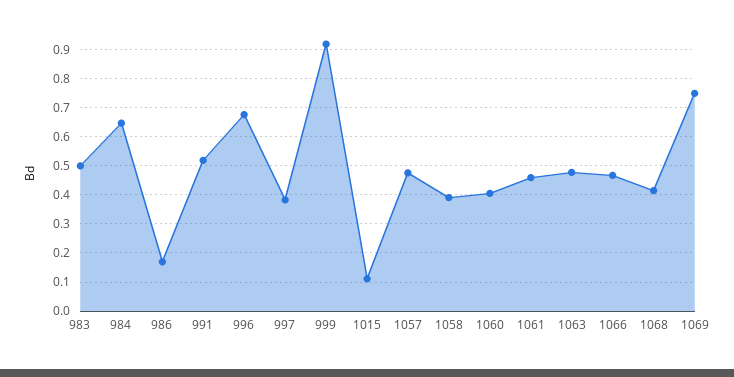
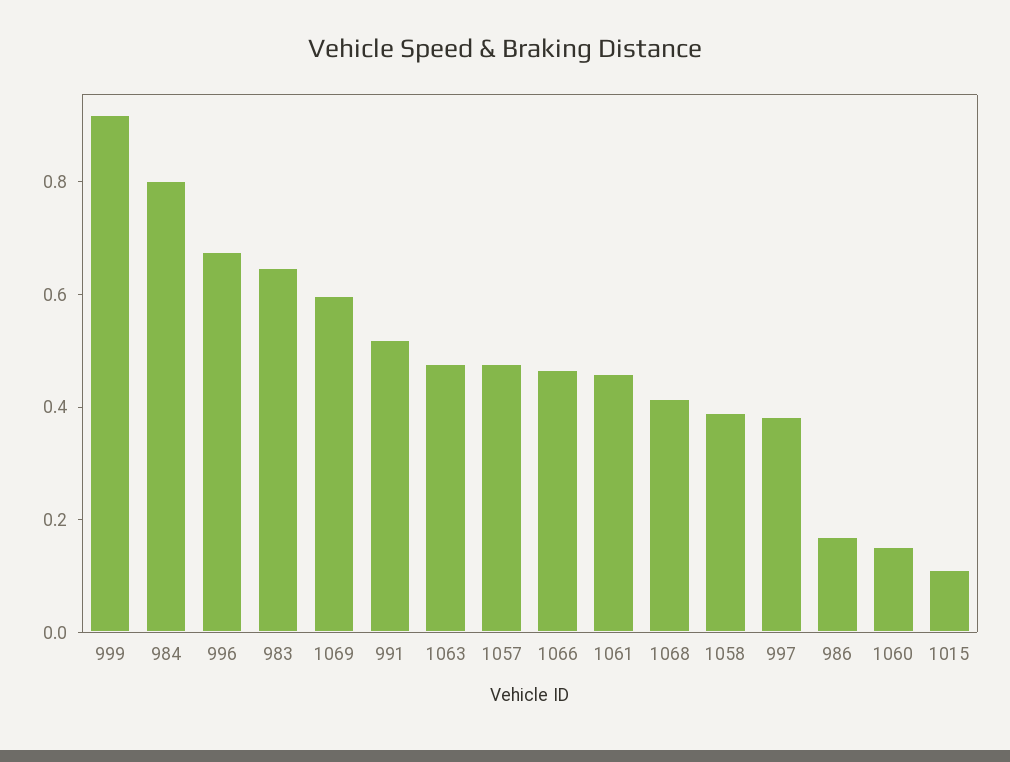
983: 0.5 -> 0.65
984: 0.65 -> 0.8
1060: 0.4 -> 0.15
1069: 0.75 -> 0.6

